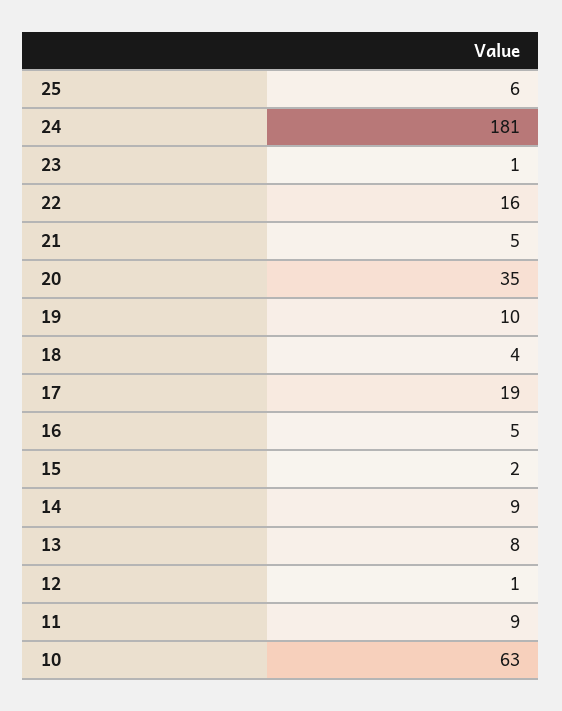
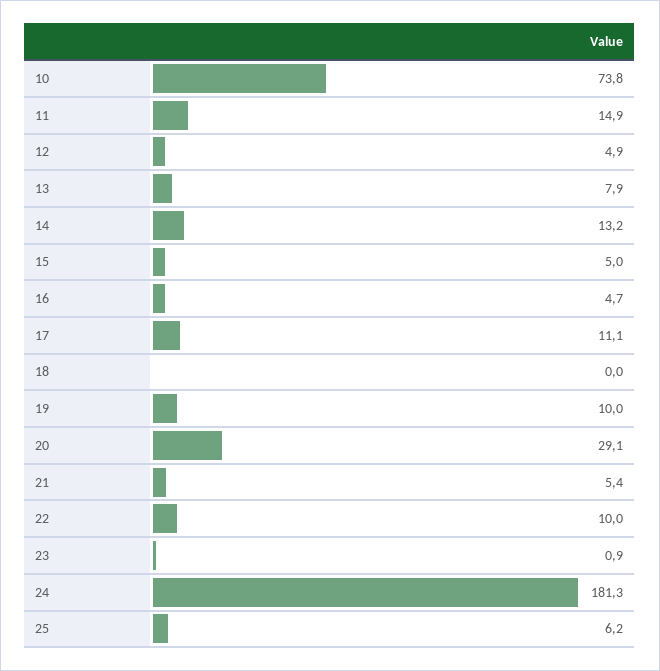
22: 16 -> 10
20: 35 -> 29.1
18: 4 -> 0
17: 19 -> 11.1
15: 2 -> 5
14: 9 -> 13.2
12: 1 -> 4.9
11: 9 -> 14.9
10: 63 -> 73.8

